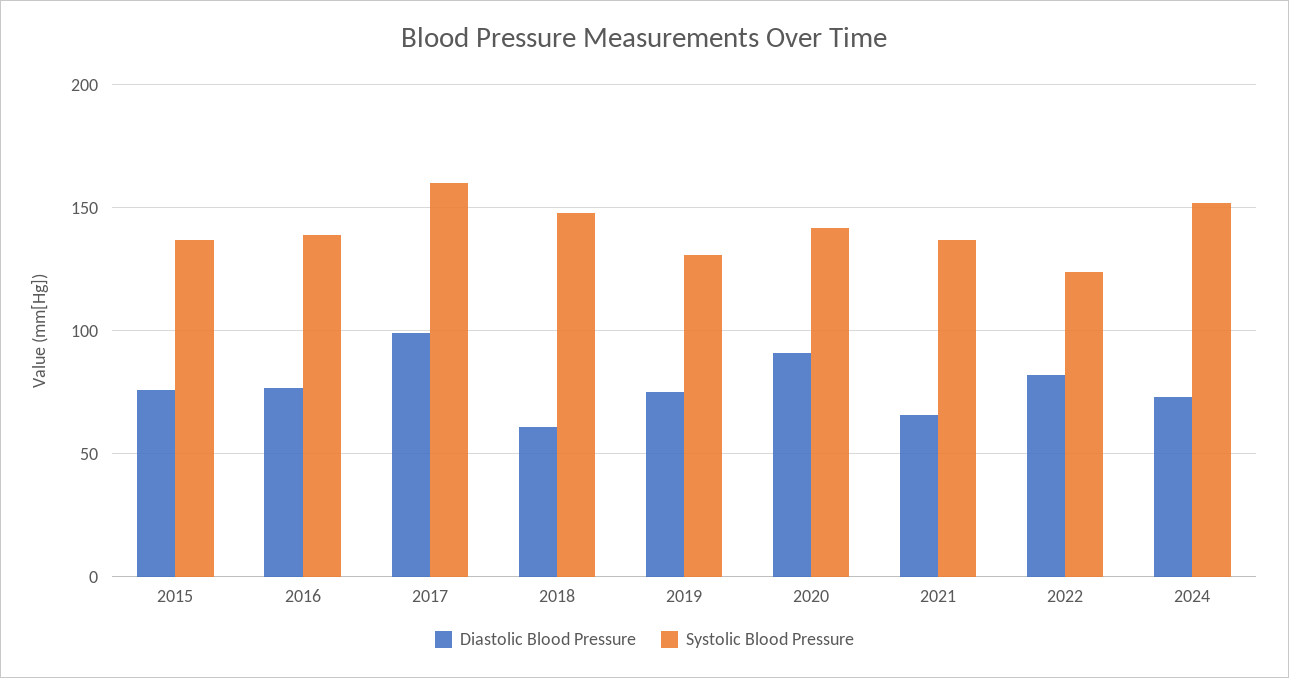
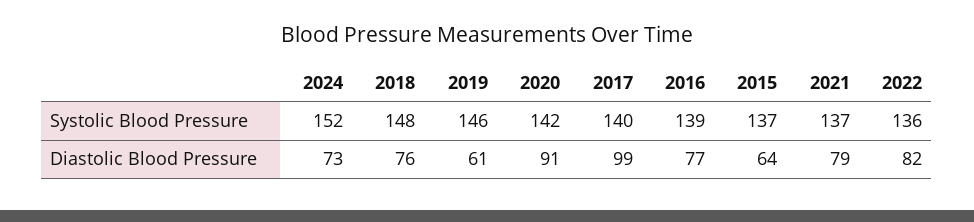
Diastolic Blood Pressure, 2015: 75 -> 64
Systolic Blood Pressure, 2017: 160 -> 140
Diastolic Blood Pressure, 2018: 60 -> 76
Diastolic Blood Pressure, 2019: 75 -> 61
Systolic Blood Pressure, 2019: 130 -> 146
Diastolic Blood Pressure, 2021: 65 -> 79
Systolic Blood Pressure, 2022: 125 -> 136

